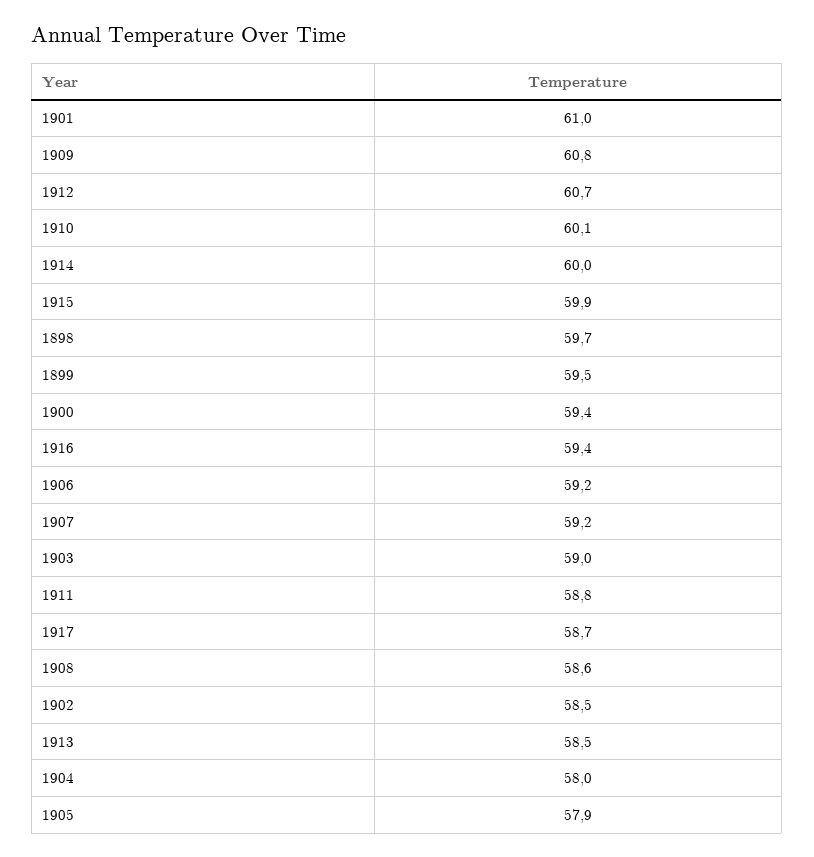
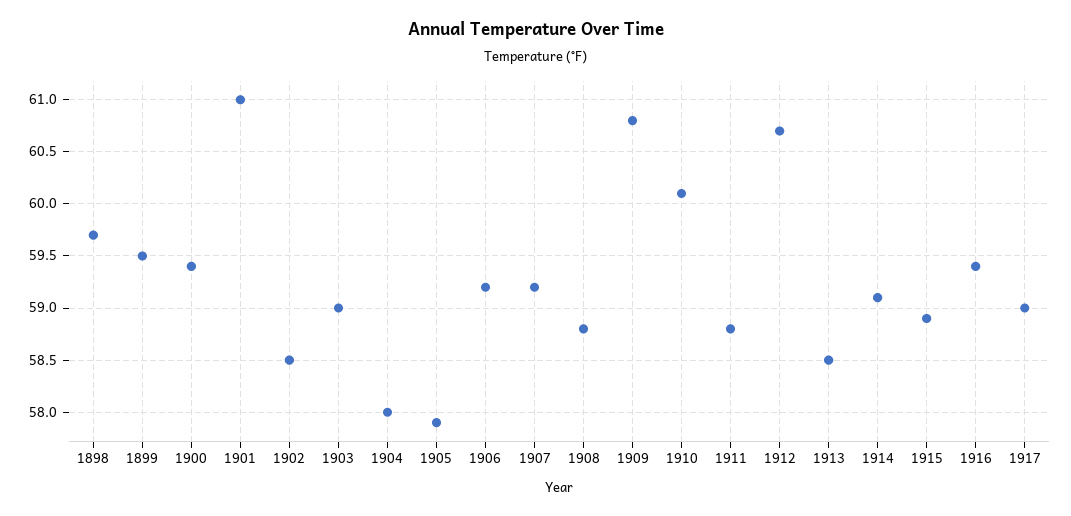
1914: 60 -> 59.1
1915: 59.9 -> 58.9
1917: 58.7 -> 59
1908: 58.6 -> 58.8

